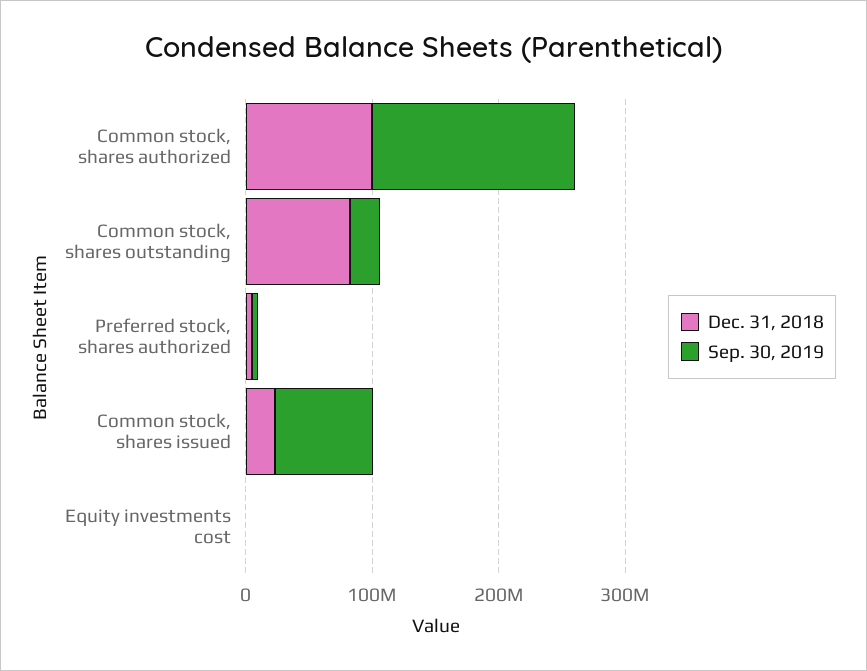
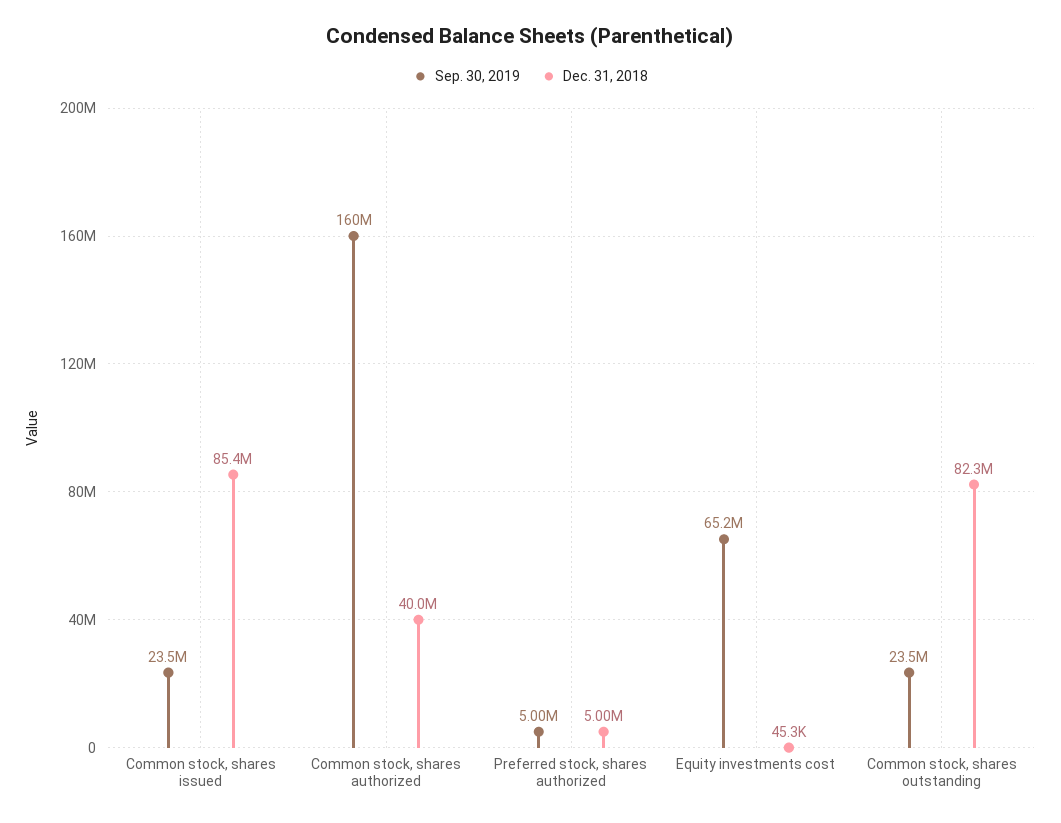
Dec. 31, 2018, Common stock, shares authorized: 100000000 -> 40000000
Dec. 31, 2018, Common stock, shares issued: 20000000 -> 85400000
Sep. 30, 2019, Common stock, shares issued: 80000000 -> 23500000
Sep. 30, 2019, Equity investments cost: 0 -> 65200000

